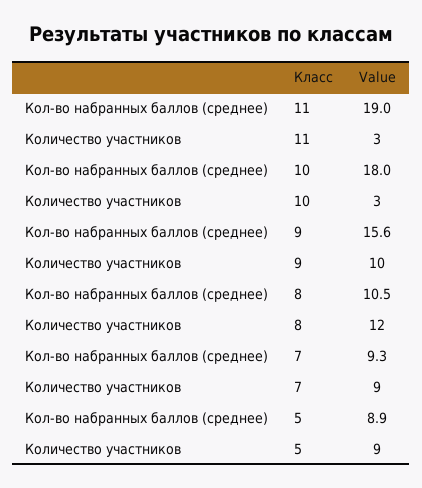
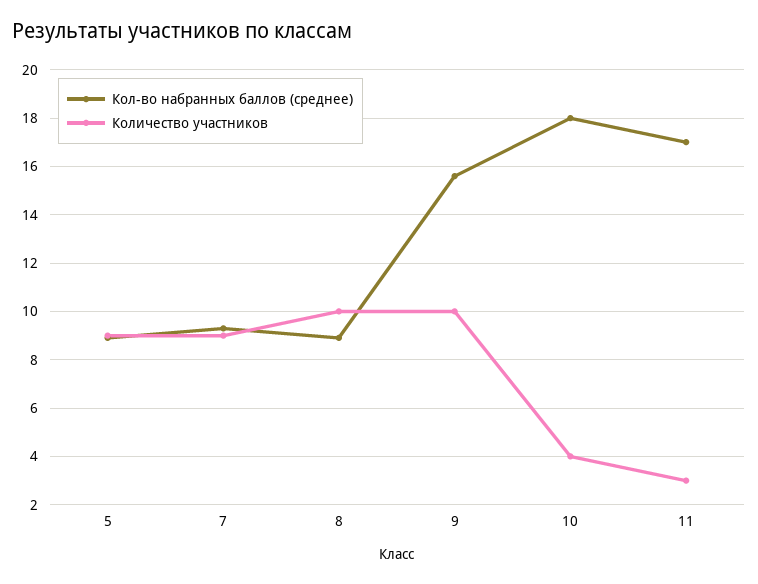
Кол-во набранных баллов (среднее), 11: 19 -> 17
Количество участников, 10: 3 -> 4
Кол-во набранных баллов (среднее), 8: 10.5 -> 9
Количество участников, 8: 12 -> 10

